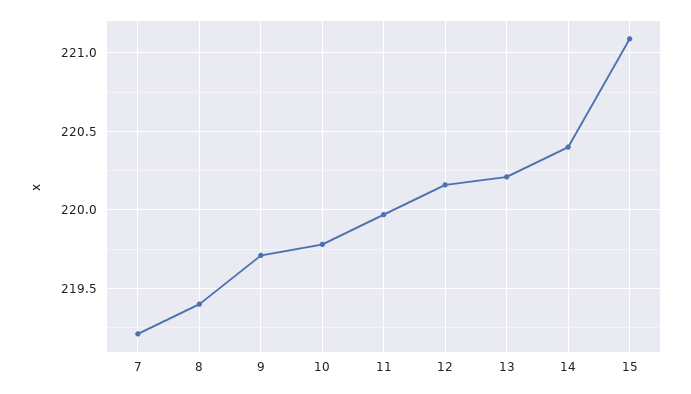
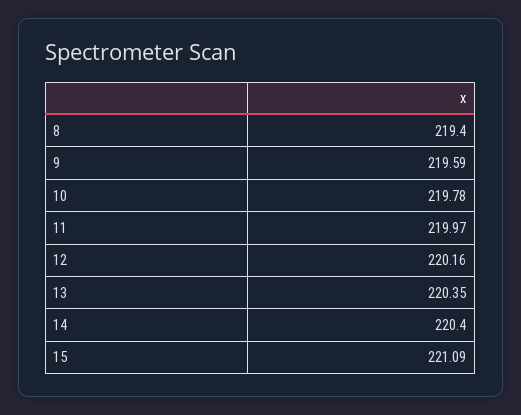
7: 219.2 -> none
9: 219.7 -> 219.59
13: 220.2 -> 220.35

